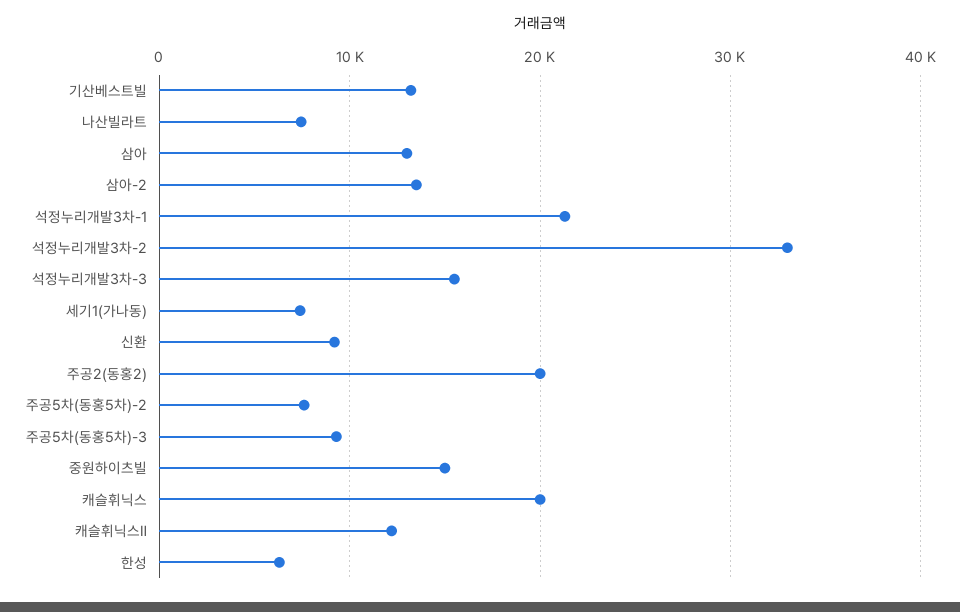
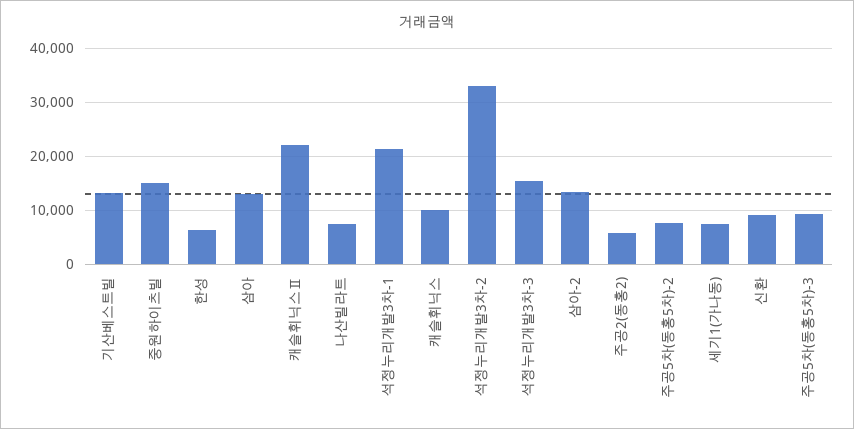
주공2(동홍2): 20000 -> 6000
캐슬휘닉스: 20000 -> 10000
캐슬휘닉스Ⅱ: 12000 -> 22000

